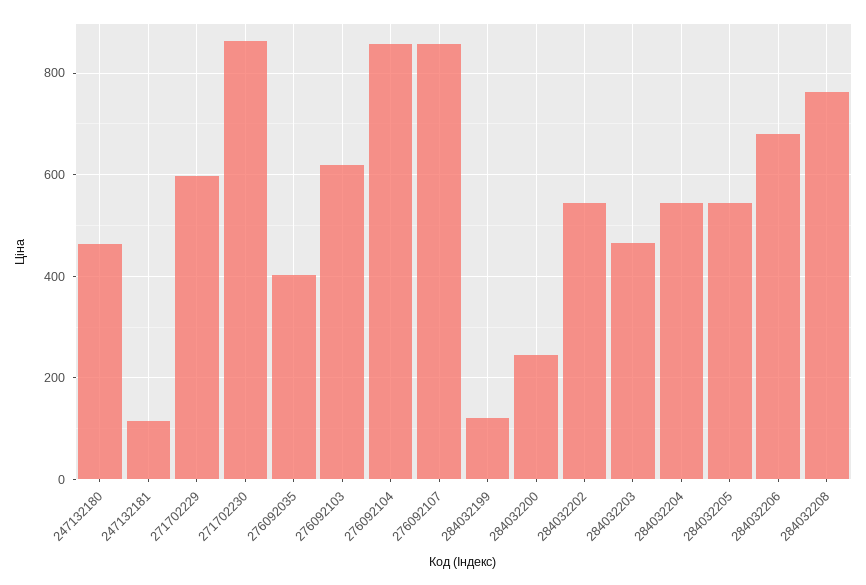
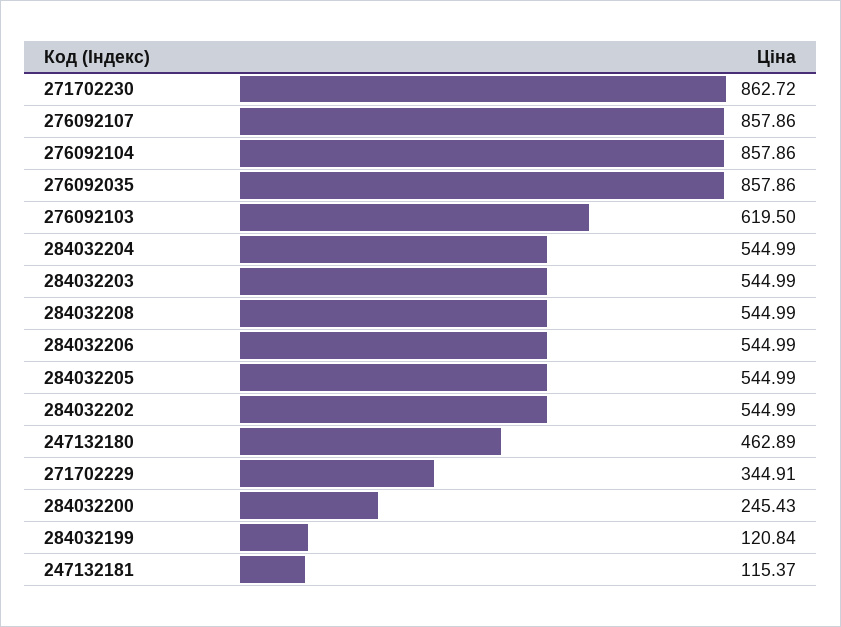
271702229: 600 -> 344.91
276092035: 400 -> 857.86
284032203: 460 -> 544.99
284032206: 680 -> 544.99
284032208: 760 -> 544.99

